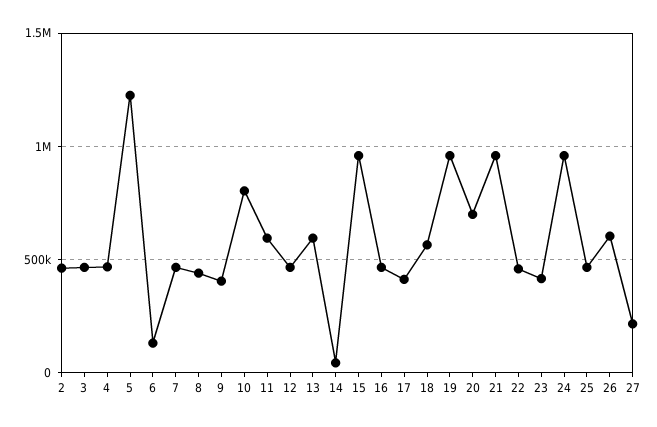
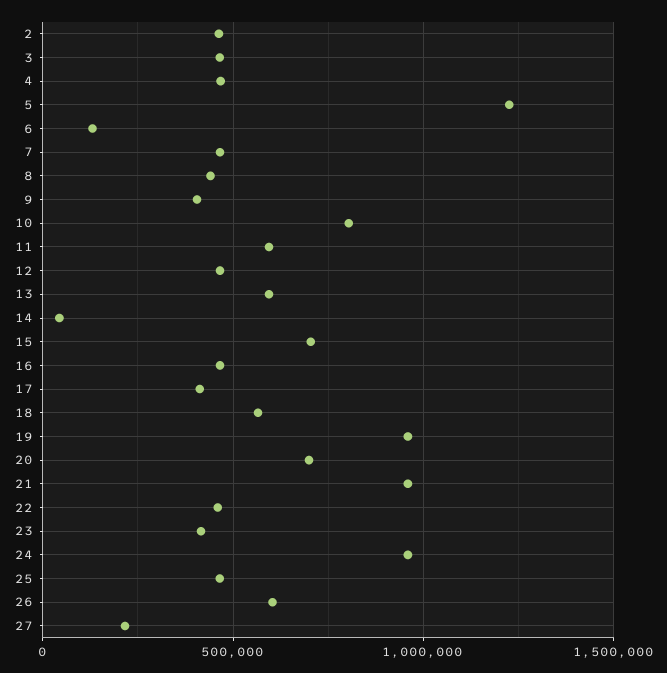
15: 950000 -> 700000

